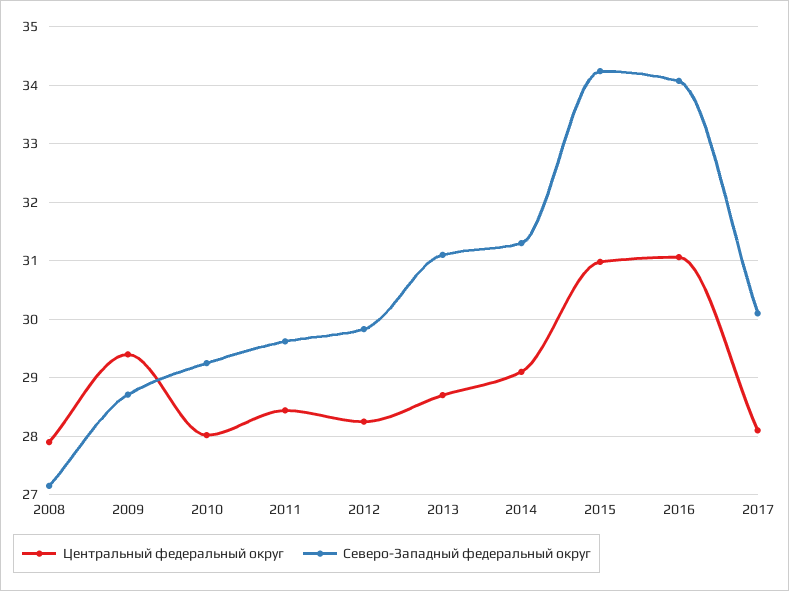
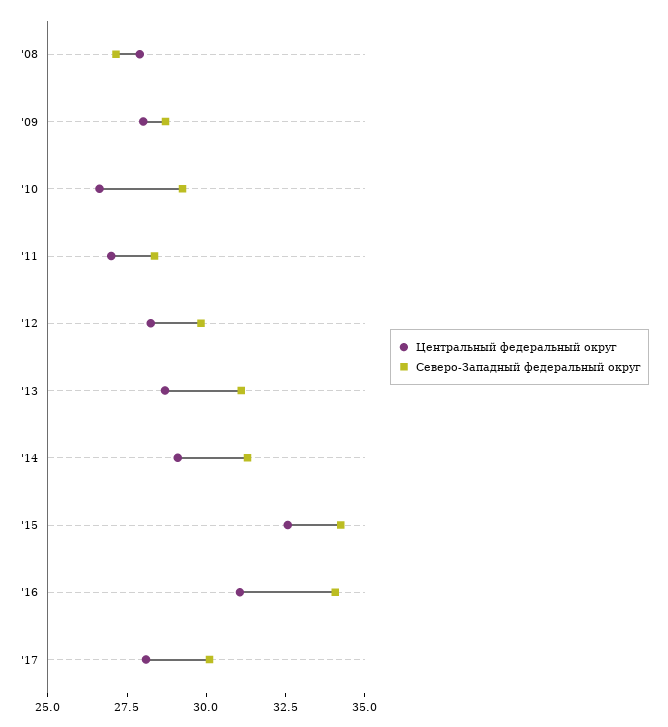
Центральный федеральный округ, 2009: 29.4 -> 28
Центральный федеральный округ, 2010: 28 -> 26.5
Центральный федеральный округ, 2011: 28.4 -> 27
Северо-Западный федеральный округ, 2011: 29.6 -> 28.5
Центральный федеральный округ, 2015: 31 -> 32.5

